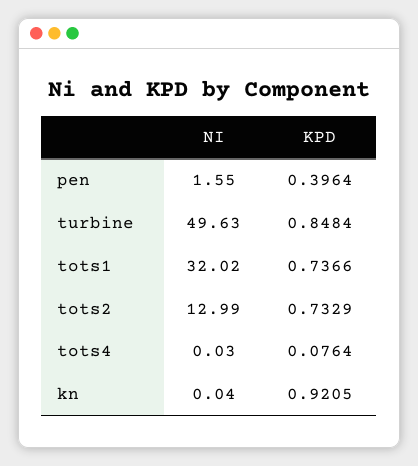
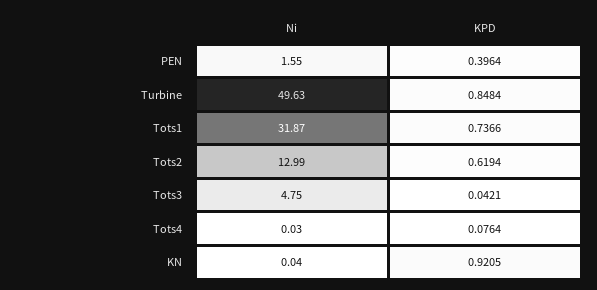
NI, tots1: 32.02 -> 31.87
KPD, tots2: 0.7329 -> 0.6194
NI, Tots3: none -> 4.75
KPD, Tots3: none -> 0.0421

